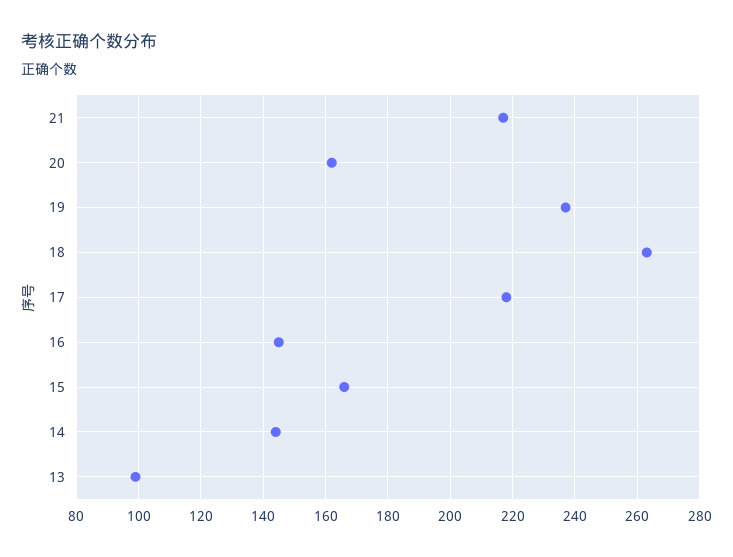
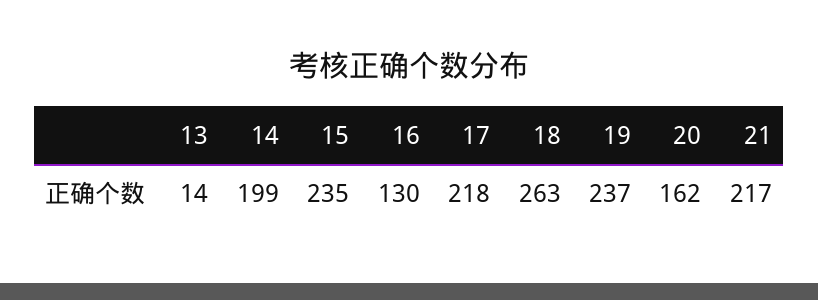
16: 145 -> 130
15: 165 -> 235
14: 145 -> 199
13: 100 -> 14

